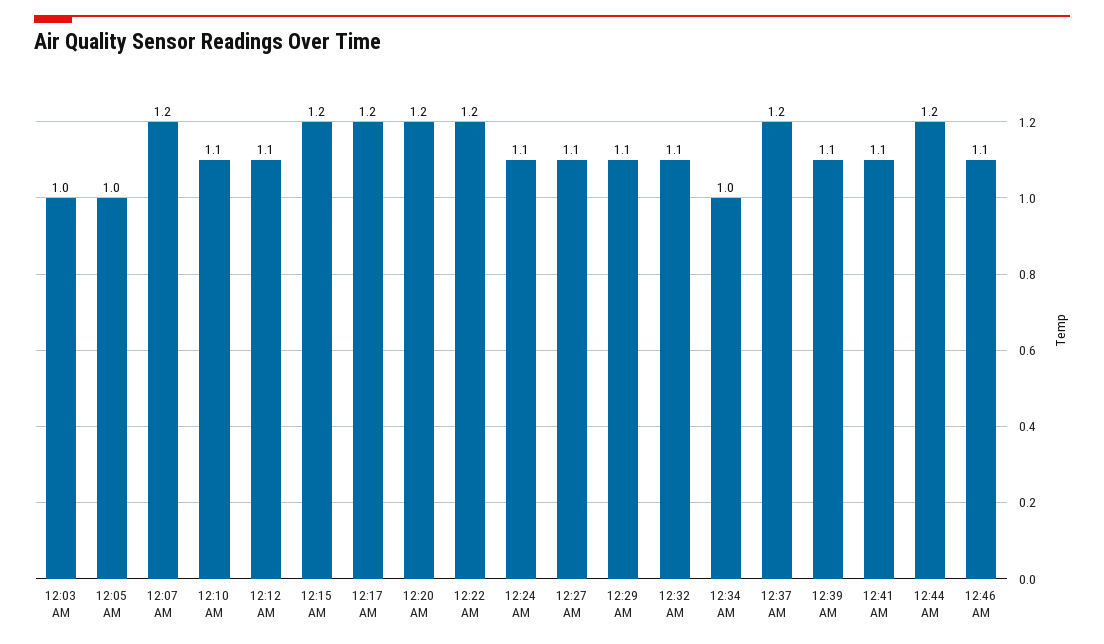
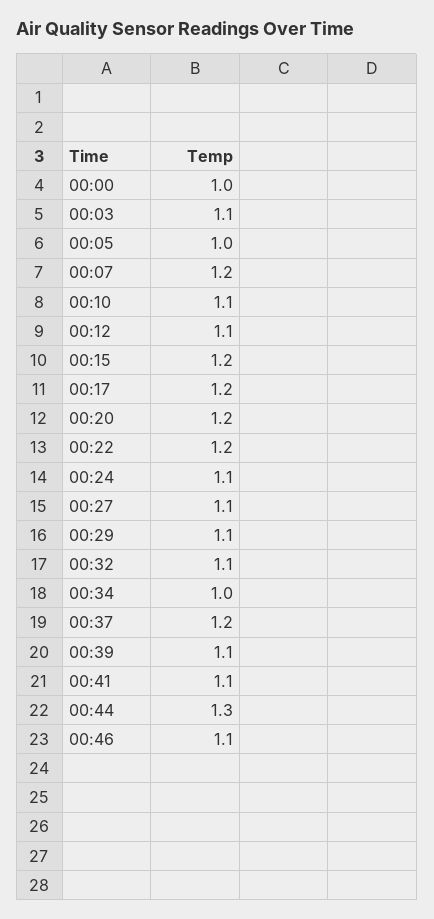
12:03 AM: 1 -> 1.1
12:44 AM: 1.2 -> 1.3
00:00: none -> 1

